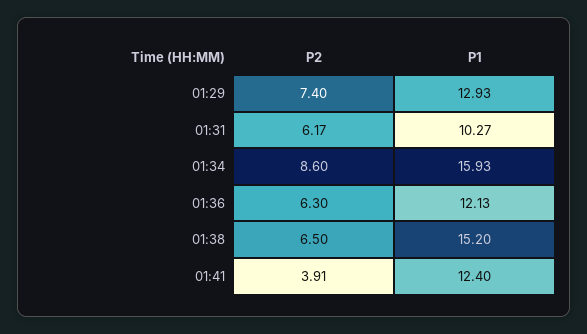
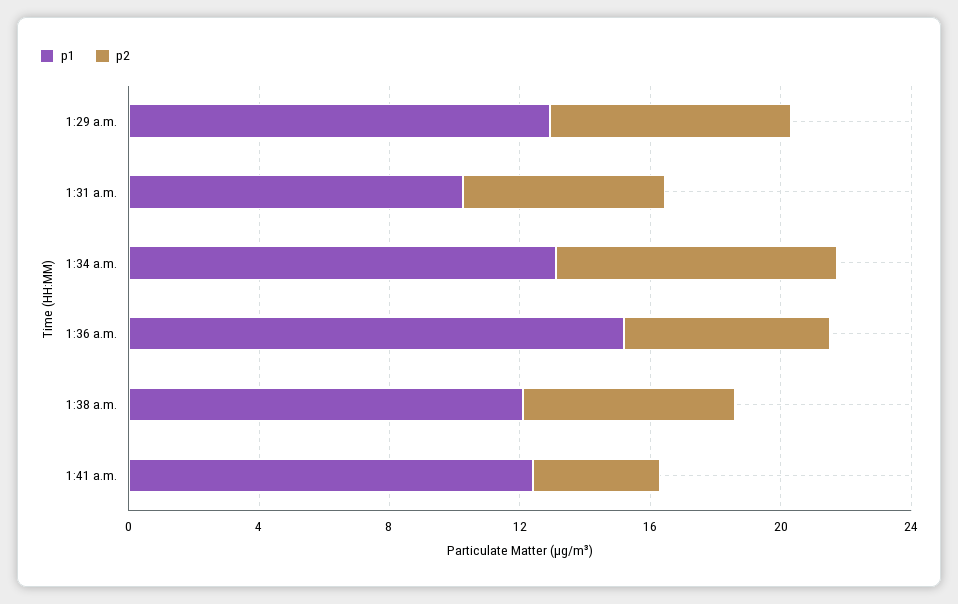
P1, 01:34: 15.93 -> 13
P1, 01:36: 12.13 -> 15
P1, 01:38: 15.2 -> 12

